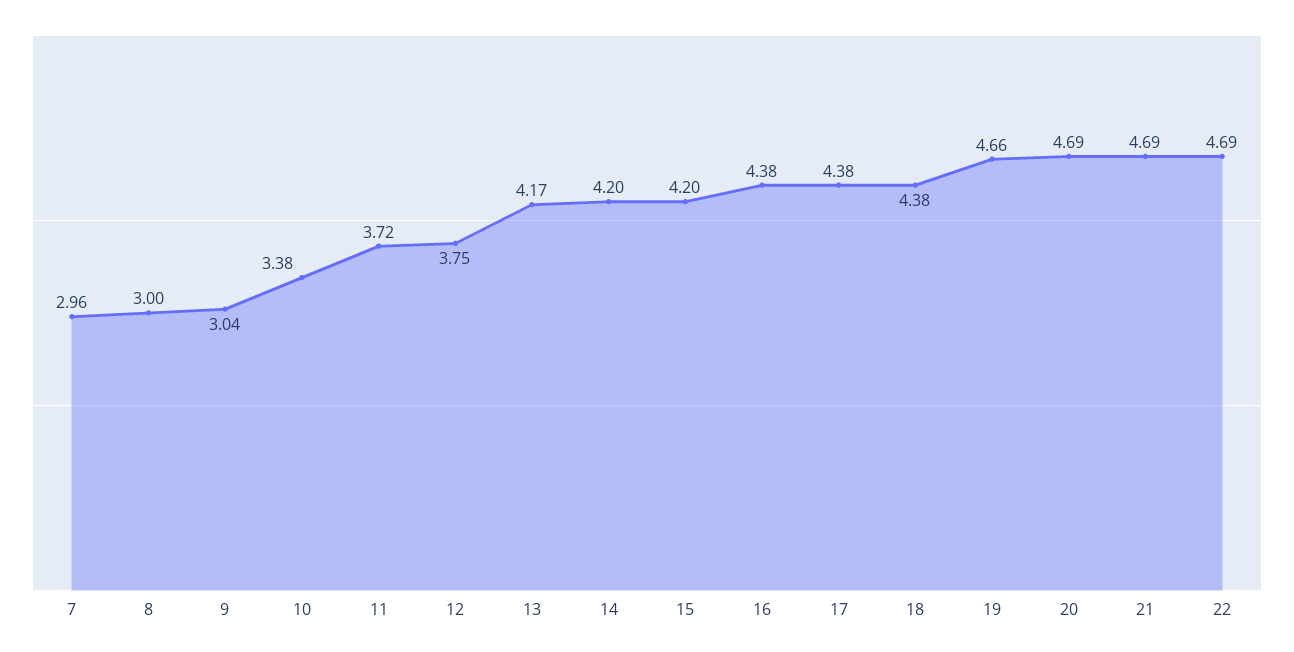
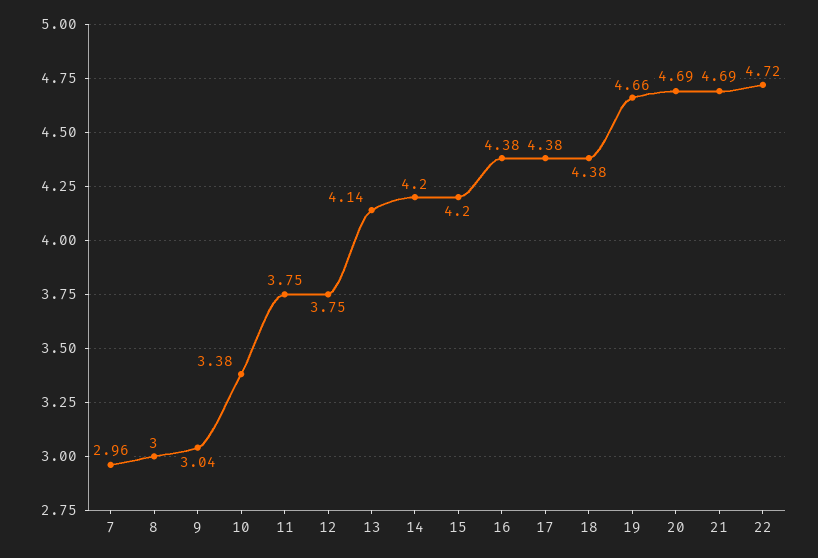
11: 3.72 -> 3.75
13: 4.17 -> 4.14
22: 4.69 -> 4.72

